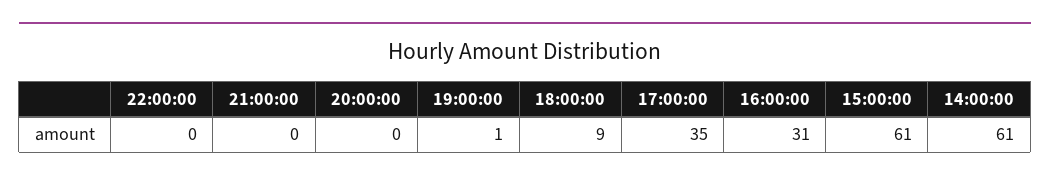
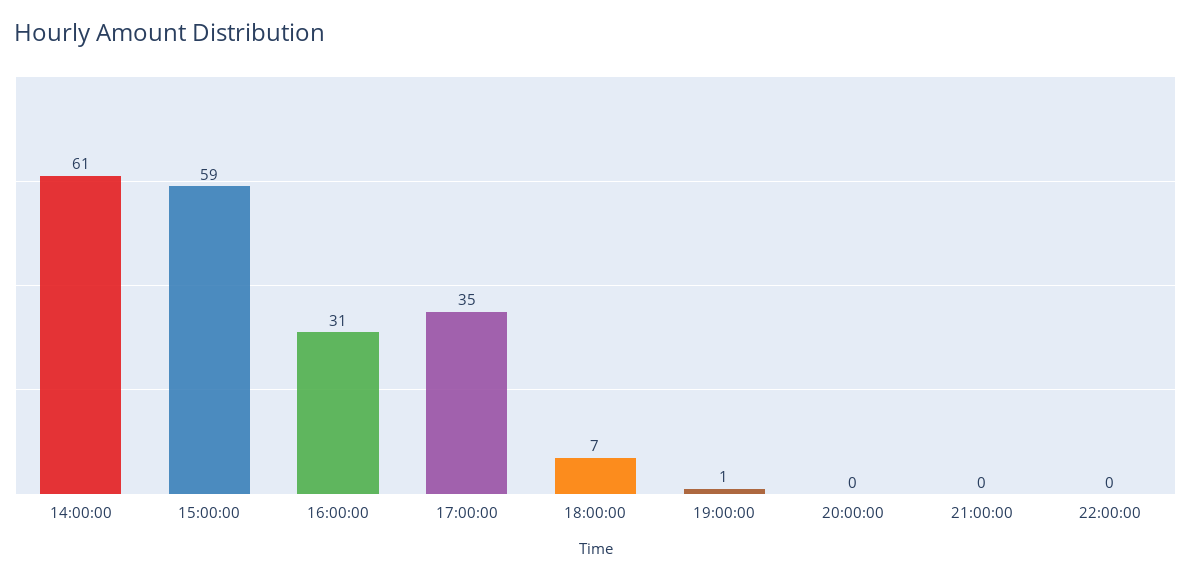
18:00:00: 9 -> 7
15:00:00: 61 -> 59

